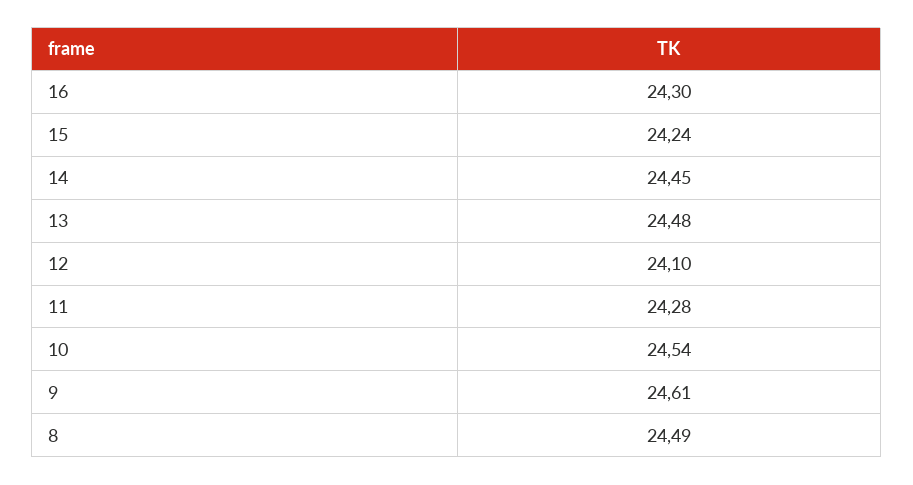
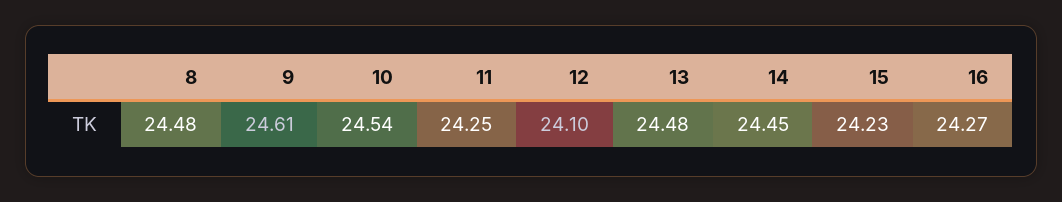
16: 24.3 -> 24.27
15: 24.24 -> 24.23
11: 24.28 -> 24.25
8: 24.49 -> 24.48

